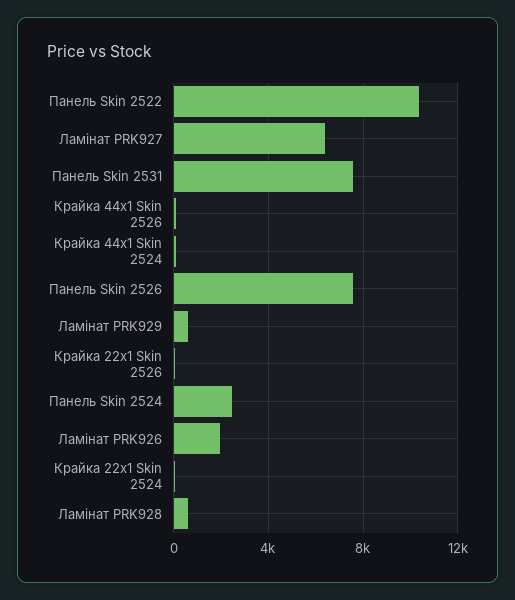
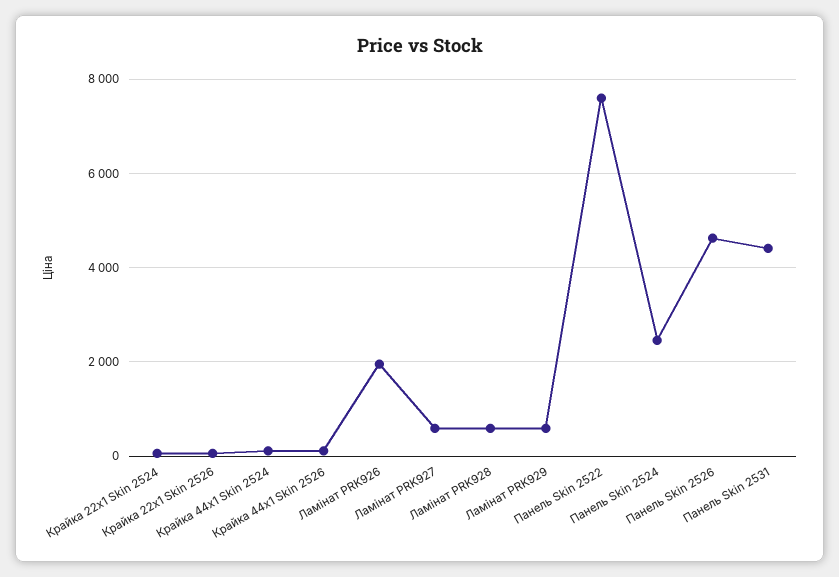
Панель Skin 2522: 10500 -> 7600
Ламінат PRK927: 6500 -> 600
Панель Skin 2531: 7500 -> 4400
Панель Skin 2526: 7500 -> 4600

